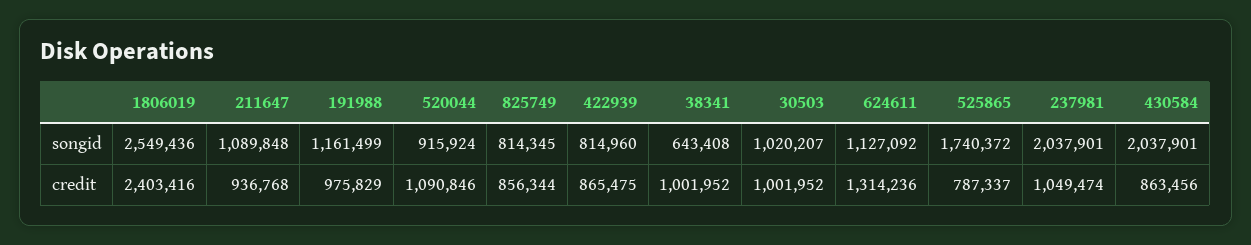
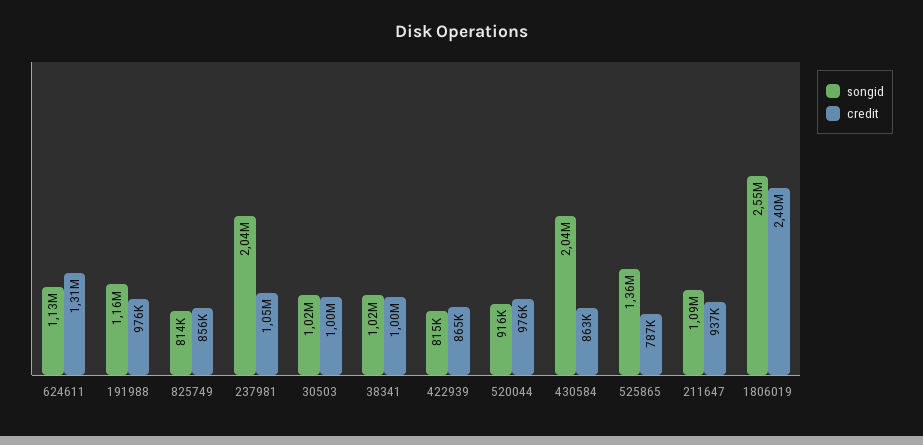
songid, 38341: 643408 -> 1020000
songid, 525865: 1740372 -> 1360000
credit, 520044: 1090846 -> 976000

